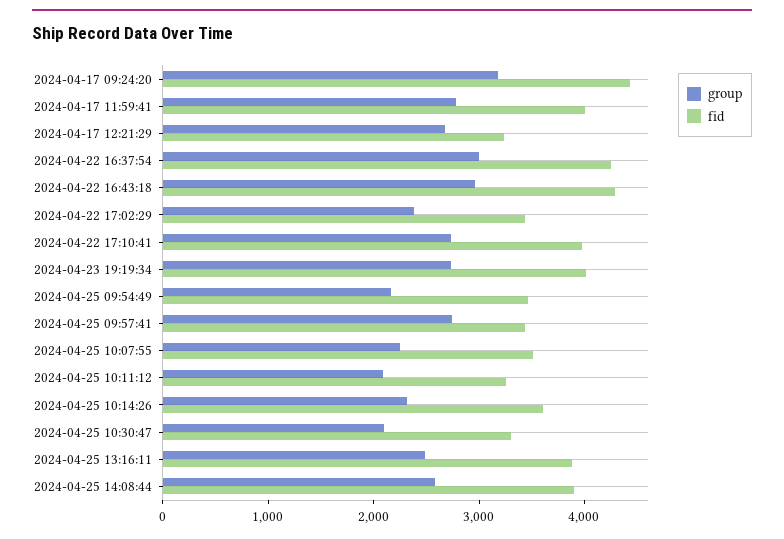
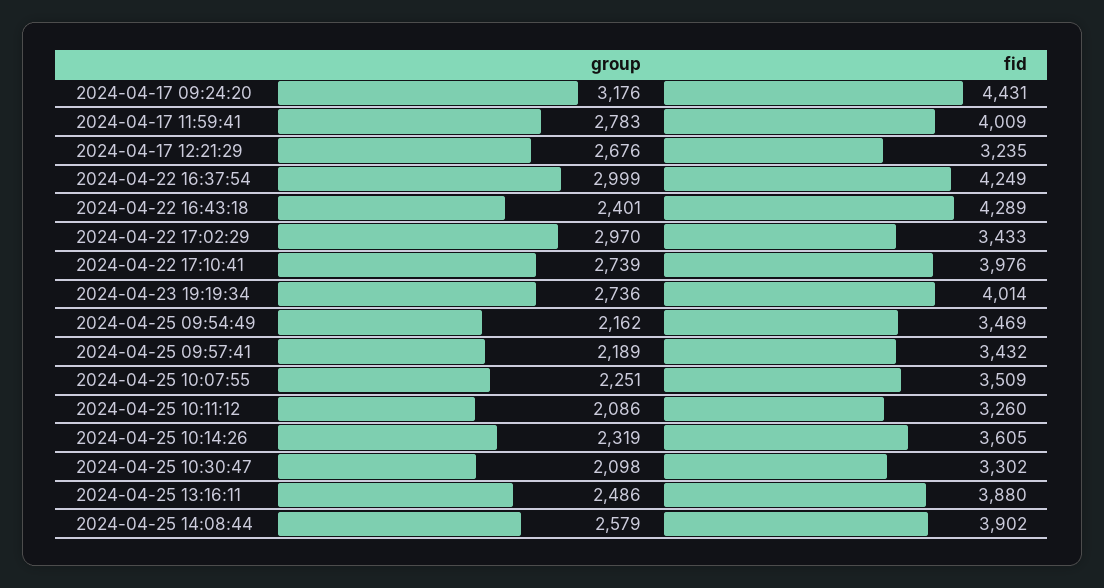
group, 2024-04-22 16:43:18: 3000 -> 2401
group, 2024-04-22 17:02:29: 2400 -> 2970
group, 2024-04-25 09:57:41: 2800 -> 2189

